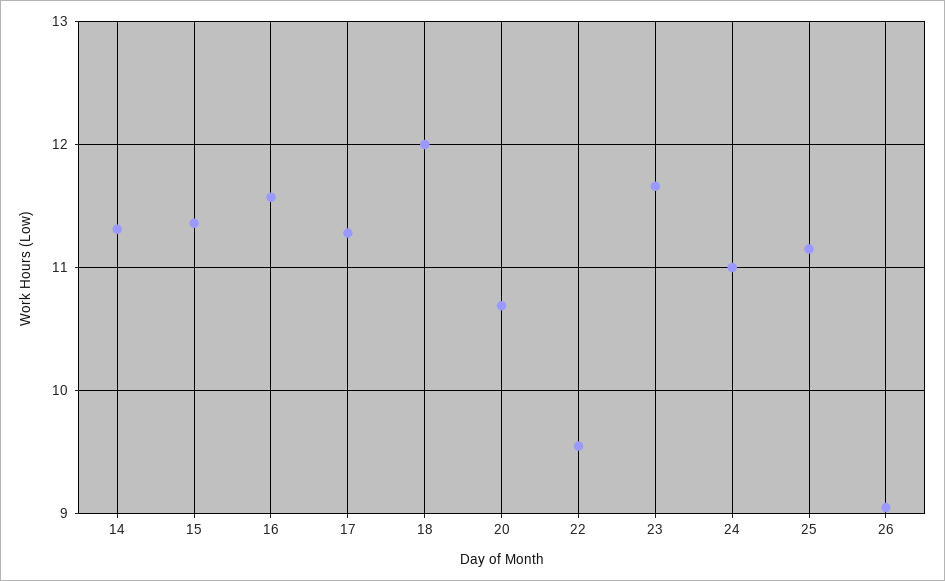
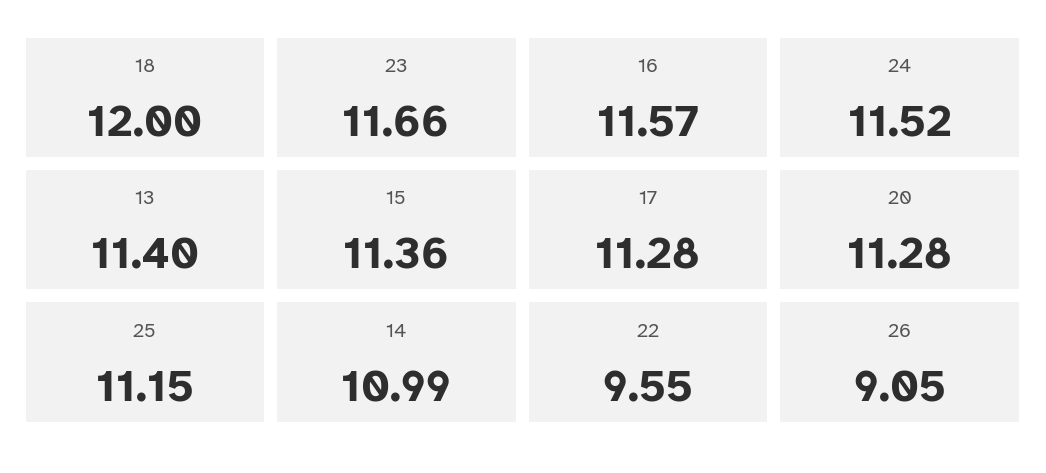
14: 11.3 -> 10.99
20: 10.7 -> 11.28
24: 11 -> 11.52
13: none -> 11.4

